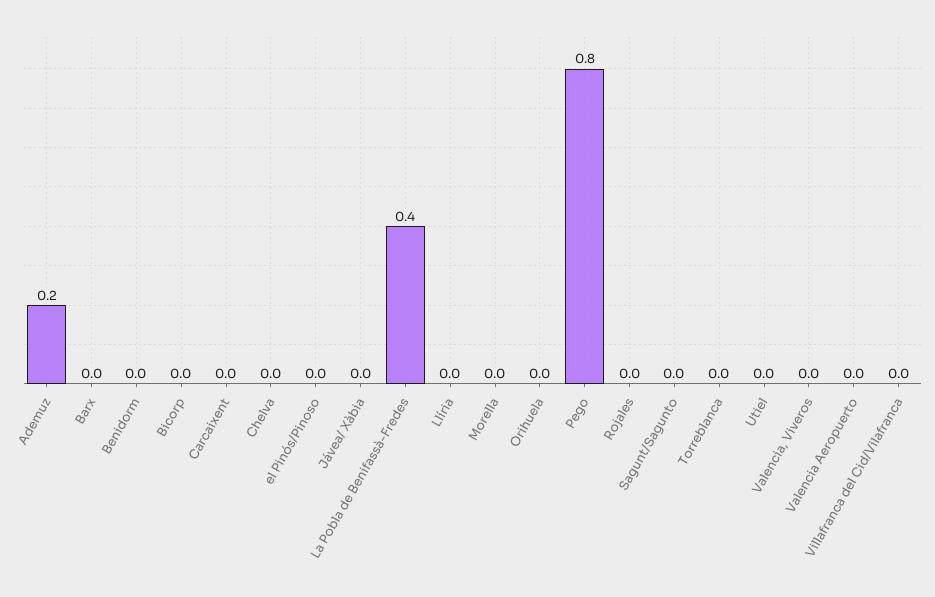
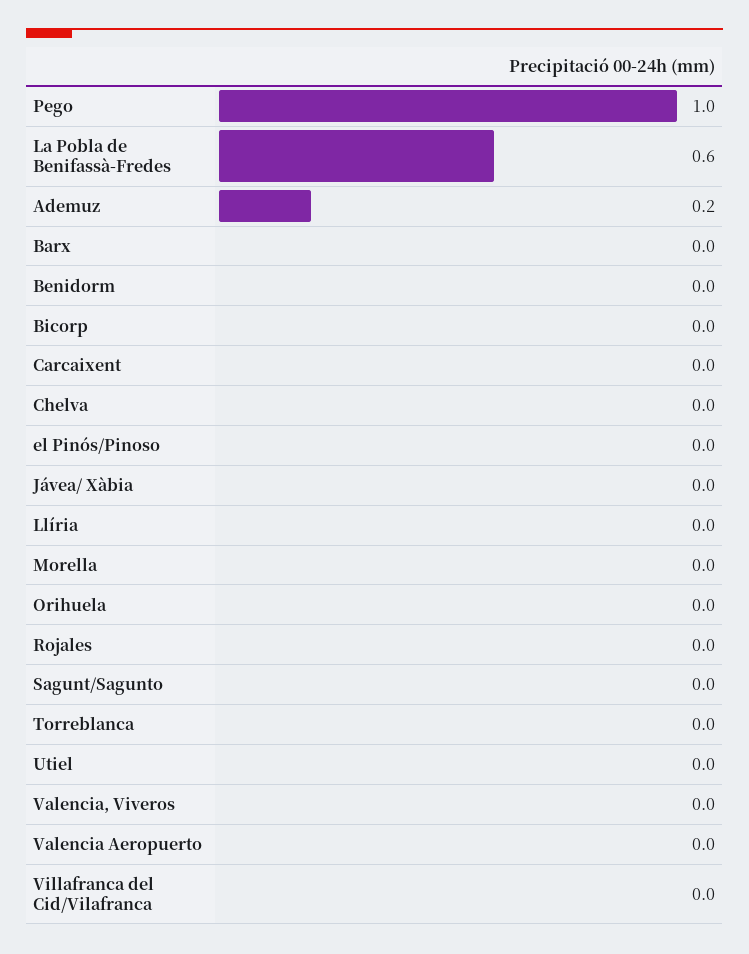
La Pobla de Benifassà-Fredes: 0.4 -> 0.6
Pego: 0.8 -> 1

